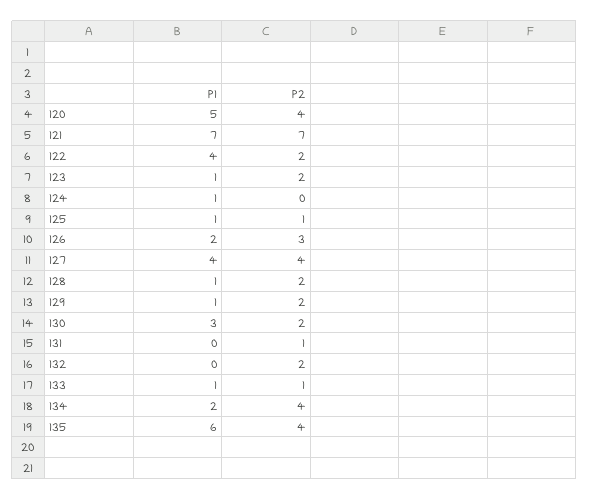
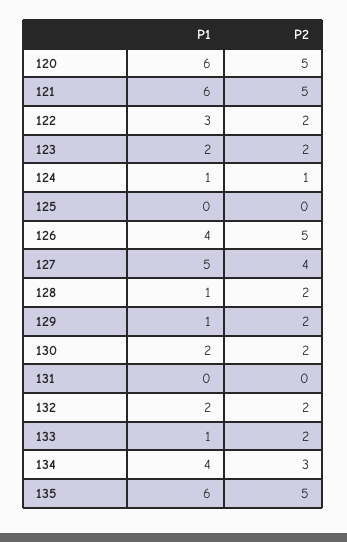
P1, 120: 5 -> 6
P2, 120: 4 -> 5
P1, 121: 7 -> 6
P2, 121: 7 -> 5
P1, 122: 4 -> 3
P1, 123: 1 -> 2
P2, 124: 0 -> 1
P1, 125: 1 -> 0
P2, 125: 1 -> 0
P1, 126: 2 -> 4
P2, 126: 3 -> 5
P1, 127: 4 -> 5
P1, 130: 3 -> 2
P2, 131: 1 -> 0
P1, 132: 0 -> 2
P2, 133: 1 -> 2
P1, 134: 2 -> 4
P2, 134: 4 -> 3
P2, 135: 4 -> 5

